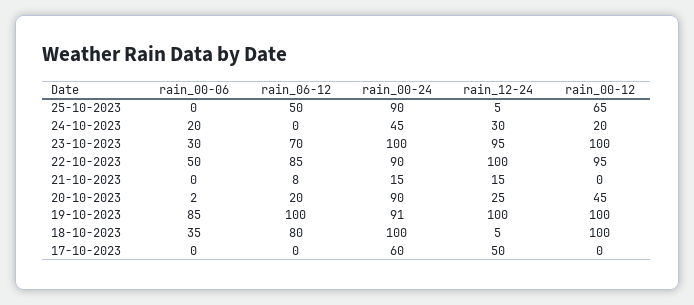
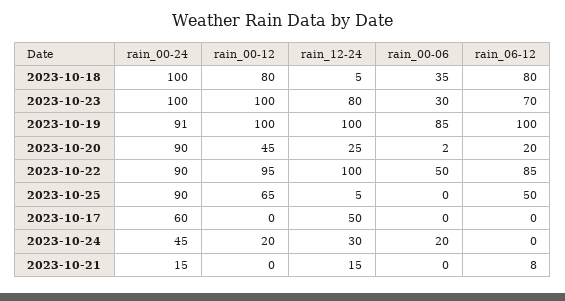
rain_12-24, 23-10-2023: 95 -> 80
rain_00-12, 18-10-2023: 100 -> 80

